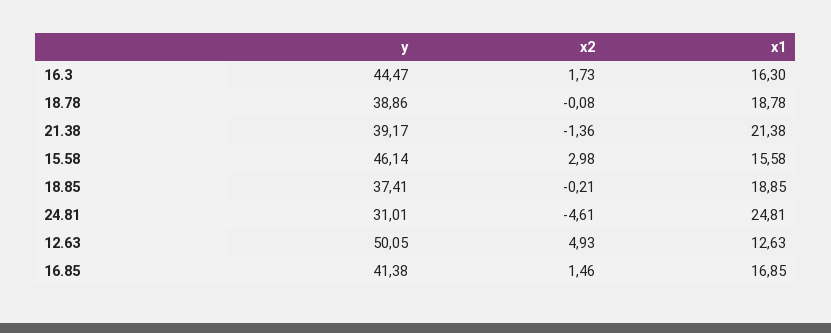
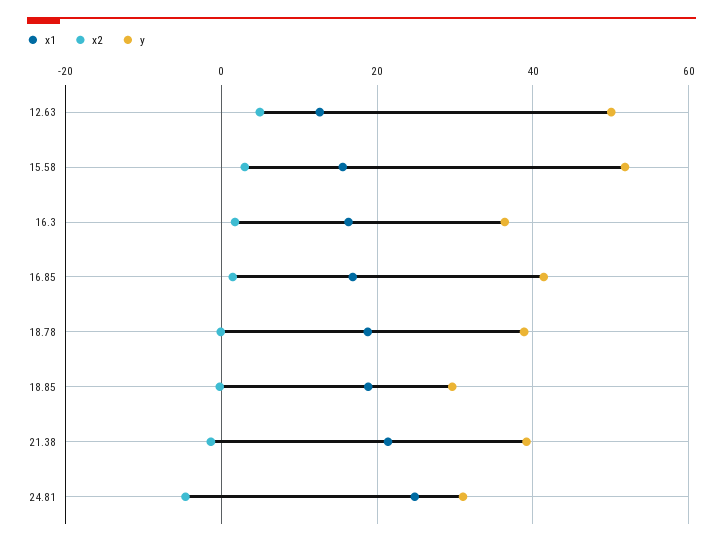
y, 16.3: 44.47 -> 36
y, 15.58: 46.14 -> 52
y, 18.85: 37.41 -> 30

